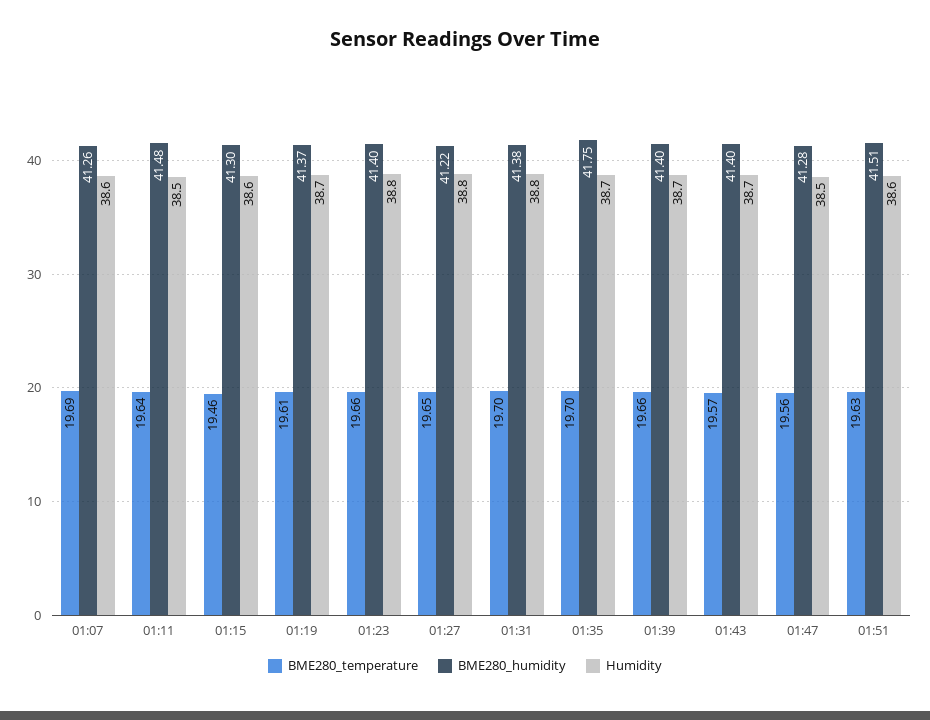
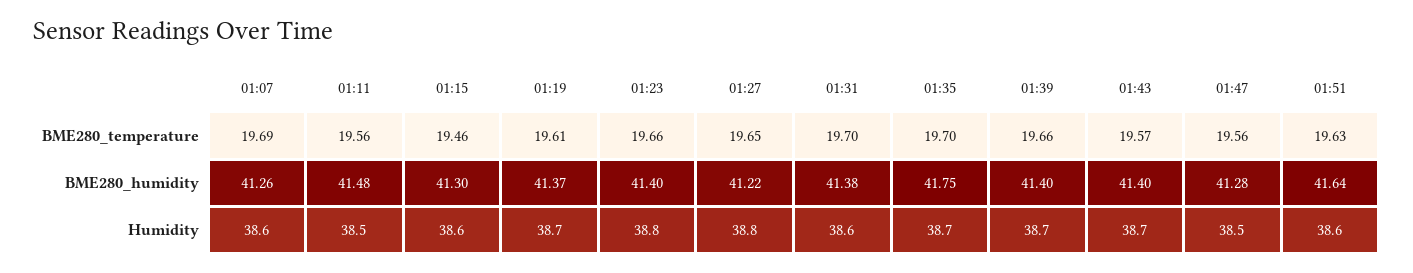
BME280_temperature, 01:11: 19.64 -> 19.56
Humidity, 01:31: 38.8 -> 38.6
BME280_humidity, 01:51: 41.51 -> 41.64

